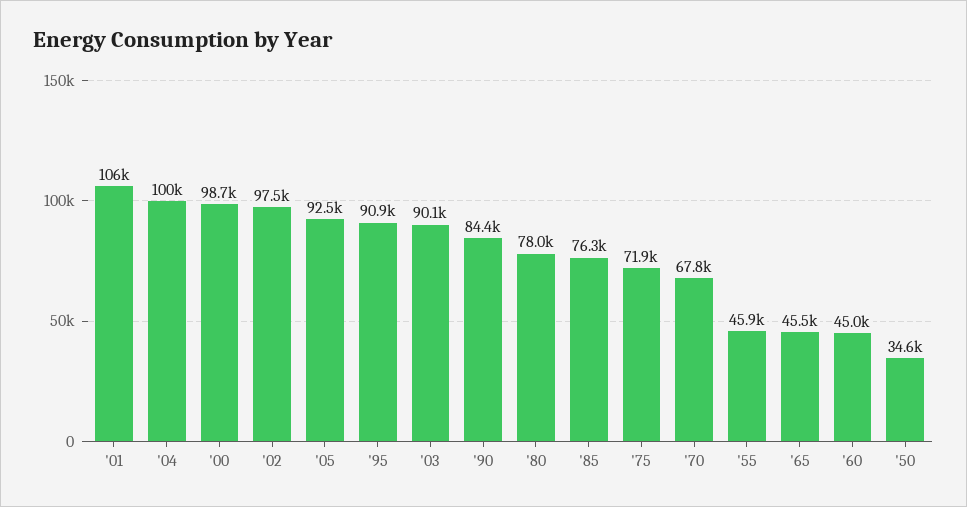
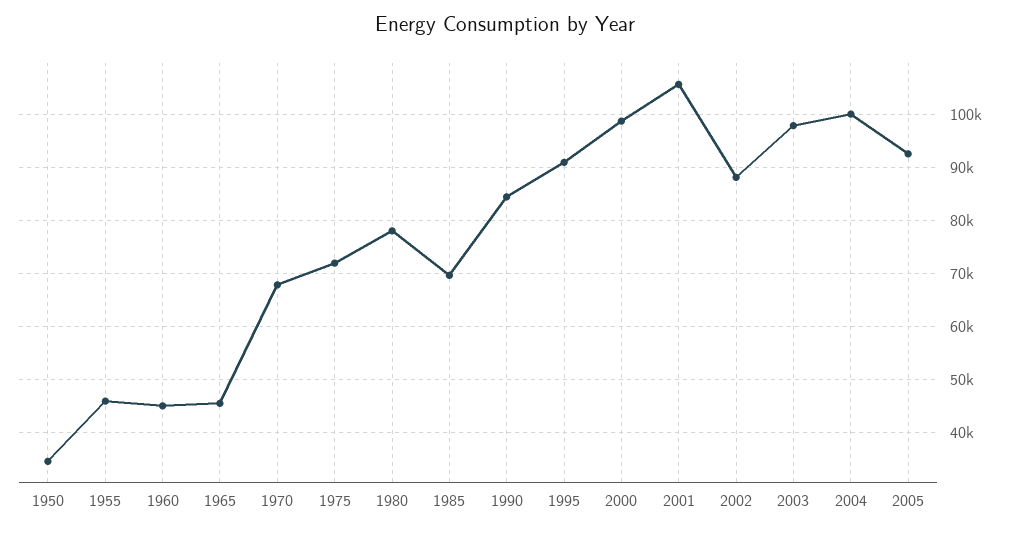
'02: 97500 -> 88000
'03: 90100 -> 98000
'85: 76300 -> 70000

